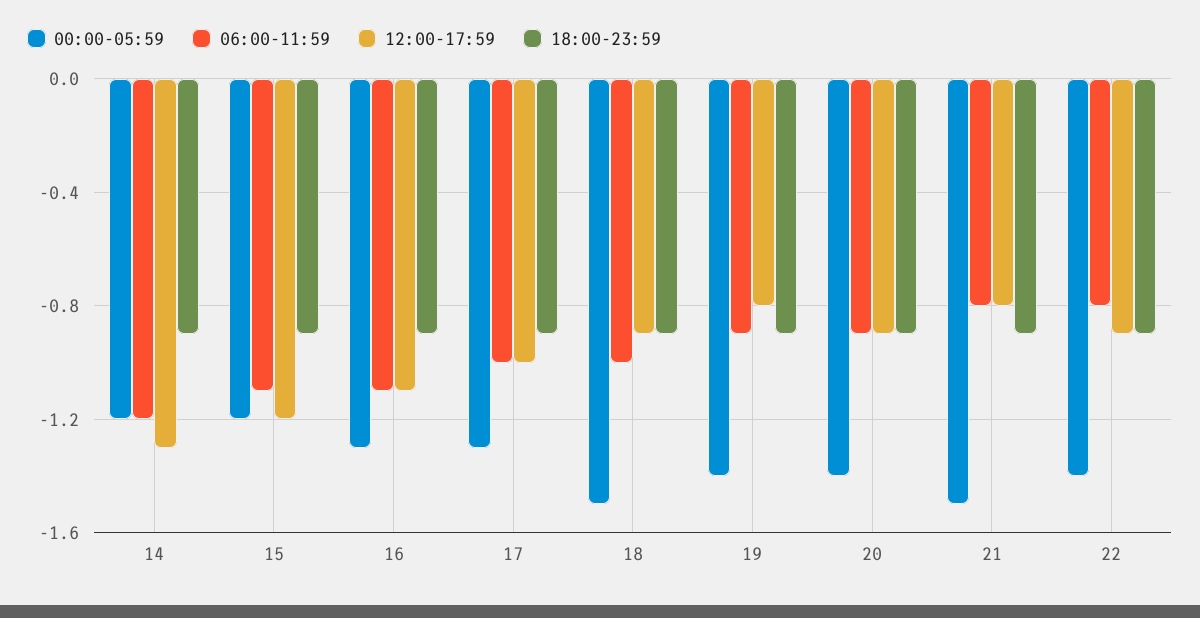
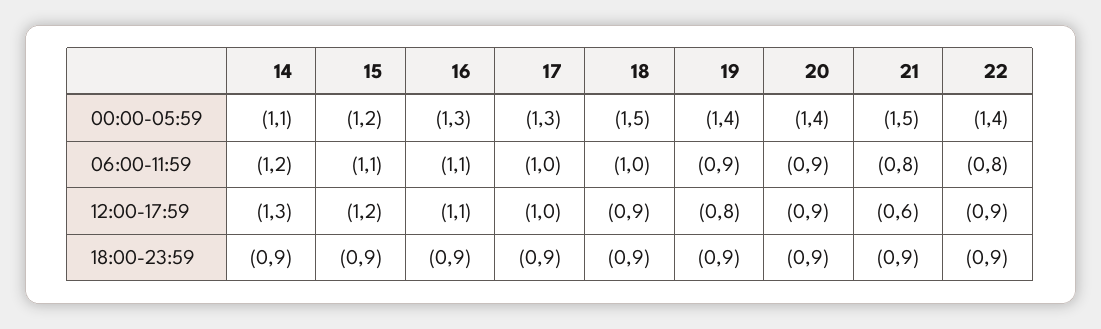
00:00-05:59, 14: -1.2 -> -1.1
12:00-17:59, 21: -0.8 -> -0.6

